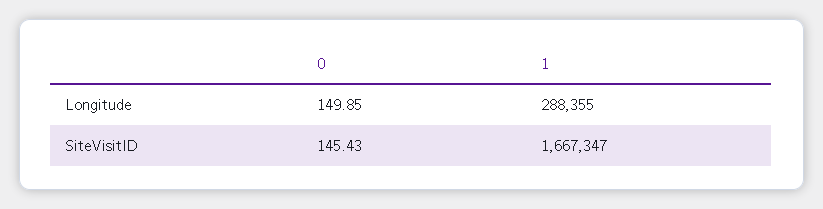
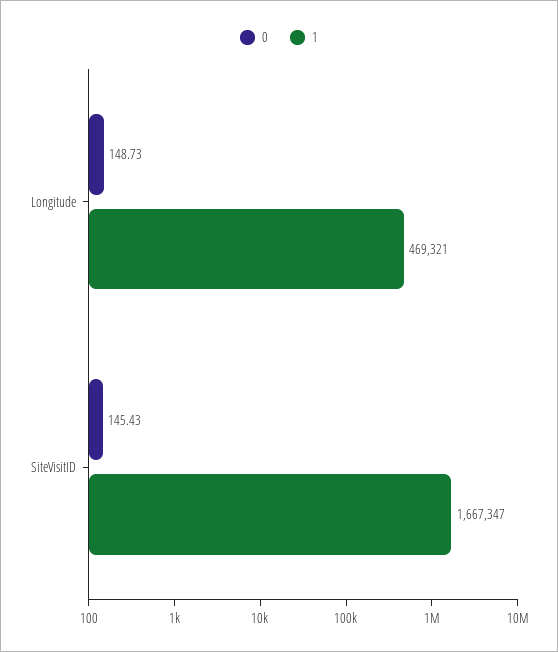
0, Longitude: 149.85 -> 148.73
1, Longitude: 288355 -> 469321

